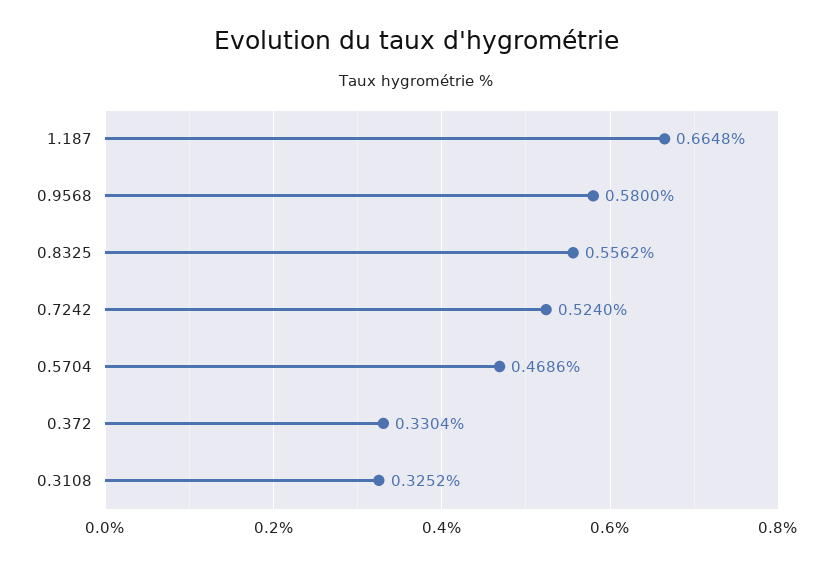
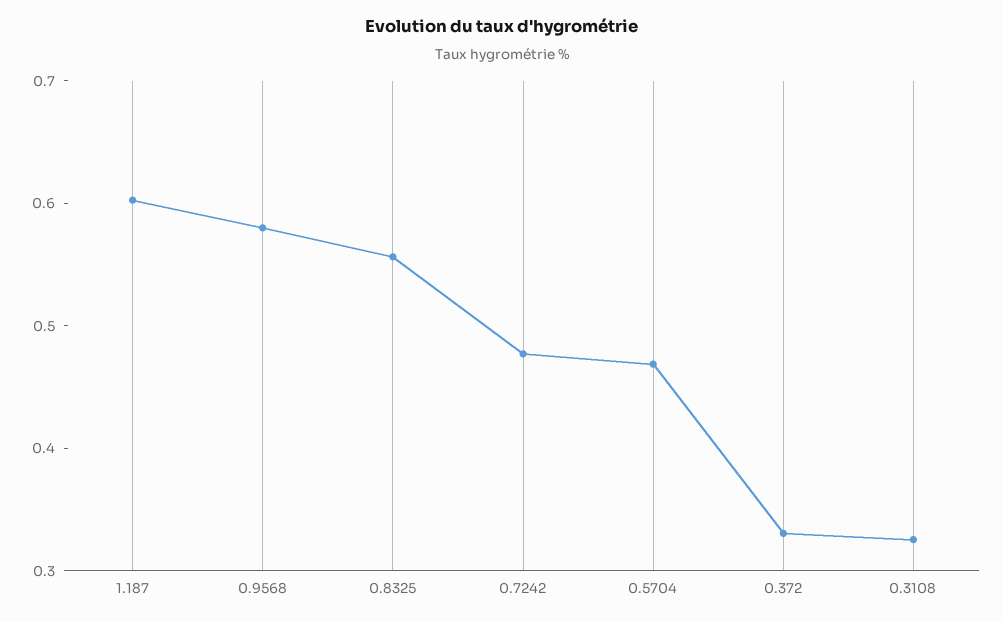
1.187: 0.6648 -> 0.6
0.7242: 0.524 -> 0.48

